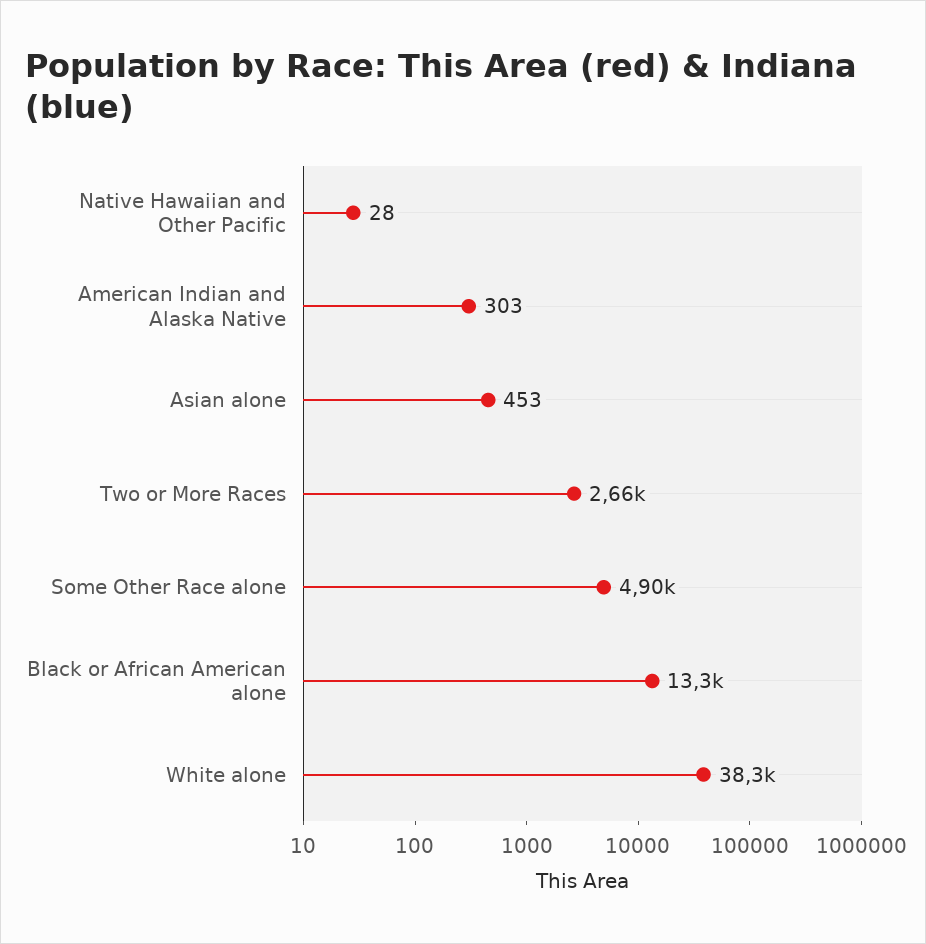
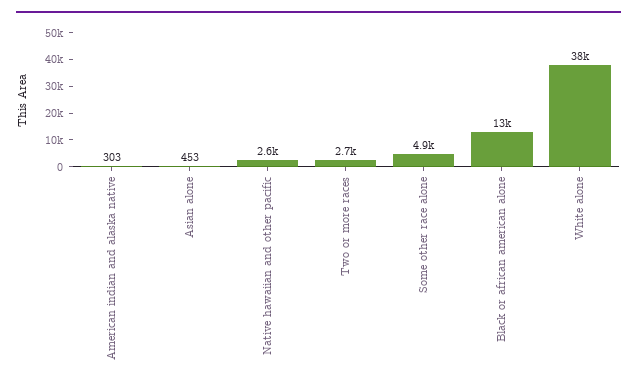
Native Hawaiian and Other Pacific: 28 -> 2600

